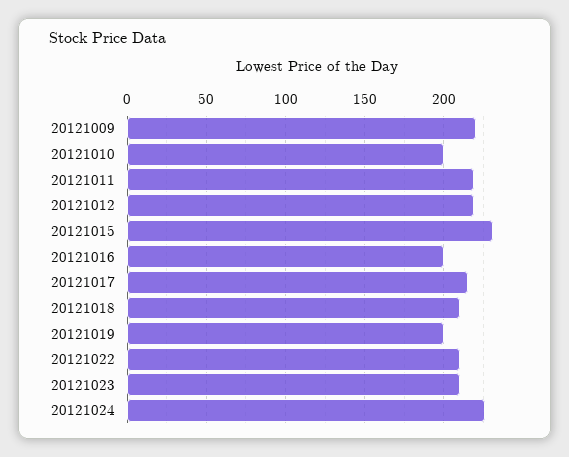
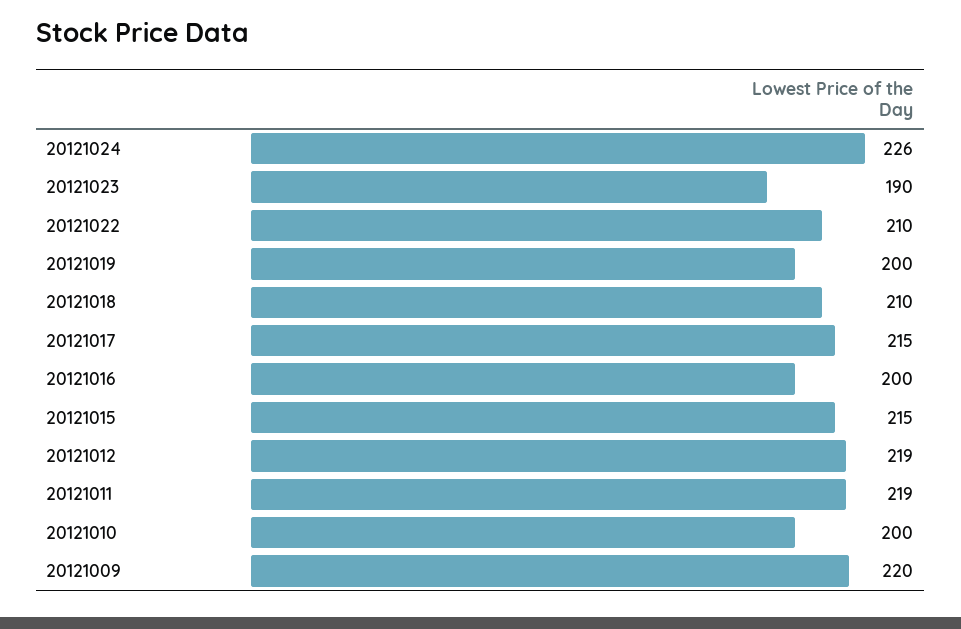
20121015: 230 -> 215
20121023: 210 -> 190

